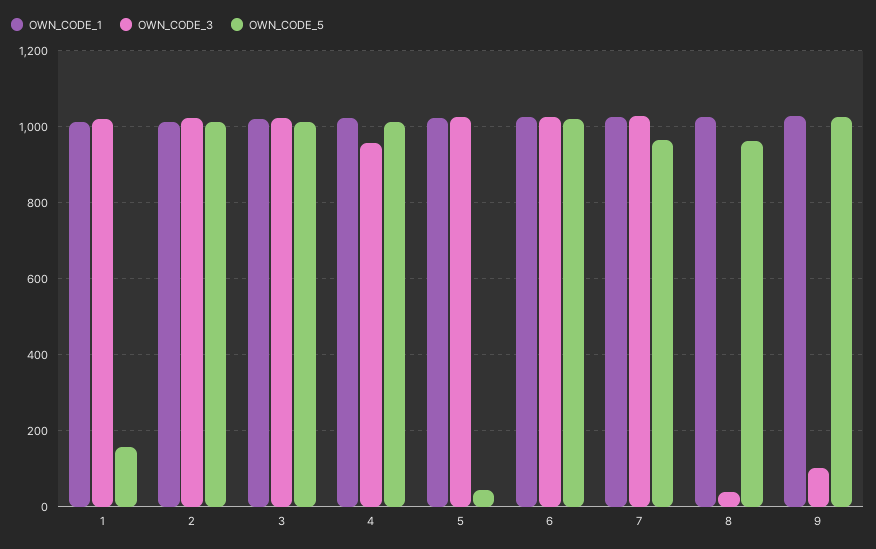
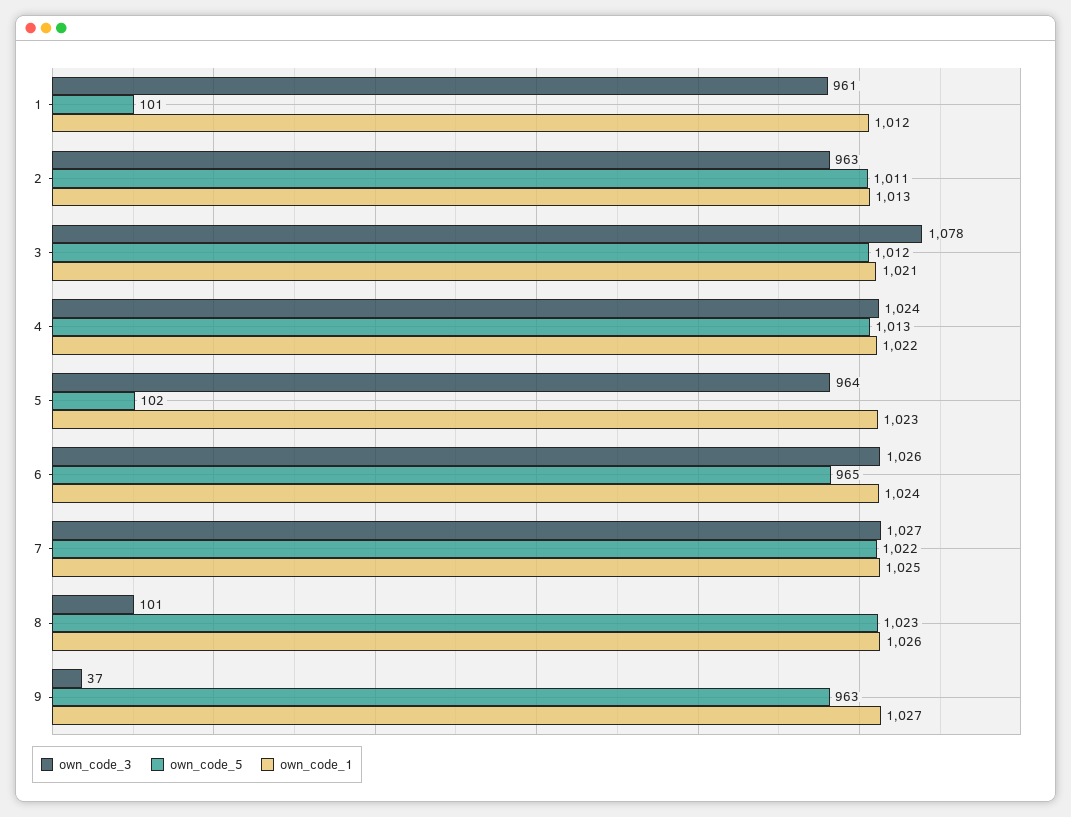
OWN_CODE_3, 1: 1020 -> 961
OWN_CODE_5, 1: 160 -> 101
OWN_CODE_3, 2: 1020 -> 963
OWN_CODE_3, 3: 1020 -> 1078
OWN_CODE_3, 4: 960 -> 1024
OWN_CODE_3, 5: 1020 -> 964
OWN_CODE_5, 5: 40 -> 102
OWN_CODE_5, 6: 1020 -> 965
OWN_CODE_5, 7: 960 -> 1022
OWN_CODE_3, 8: 40 -> 101
OWN_CODE_5, 8: 960 -> 1023
OWN_CODE_3, 9: 100 -> 37
OWN_CODE_5, 9: 1020 -> 963

